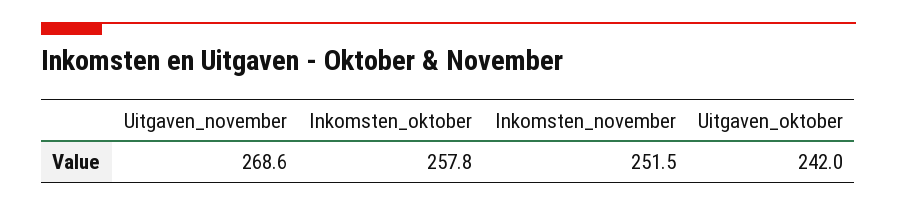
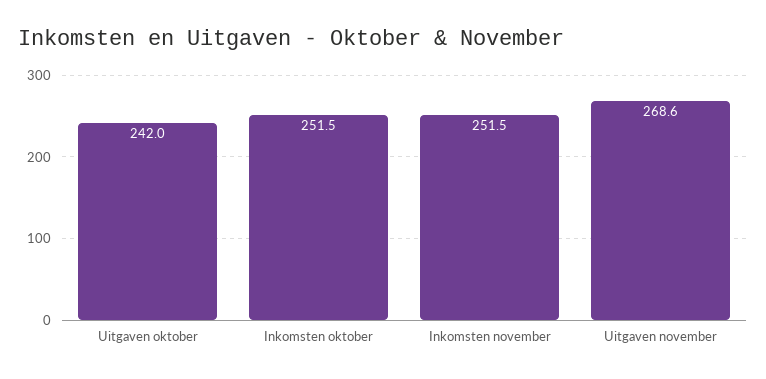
Inkomsten_oktober: 257.8 -> 251.5

